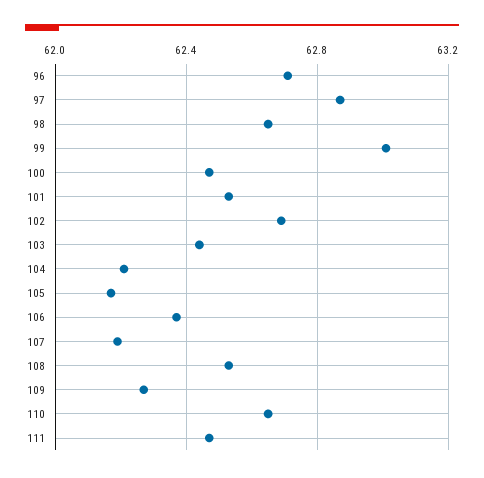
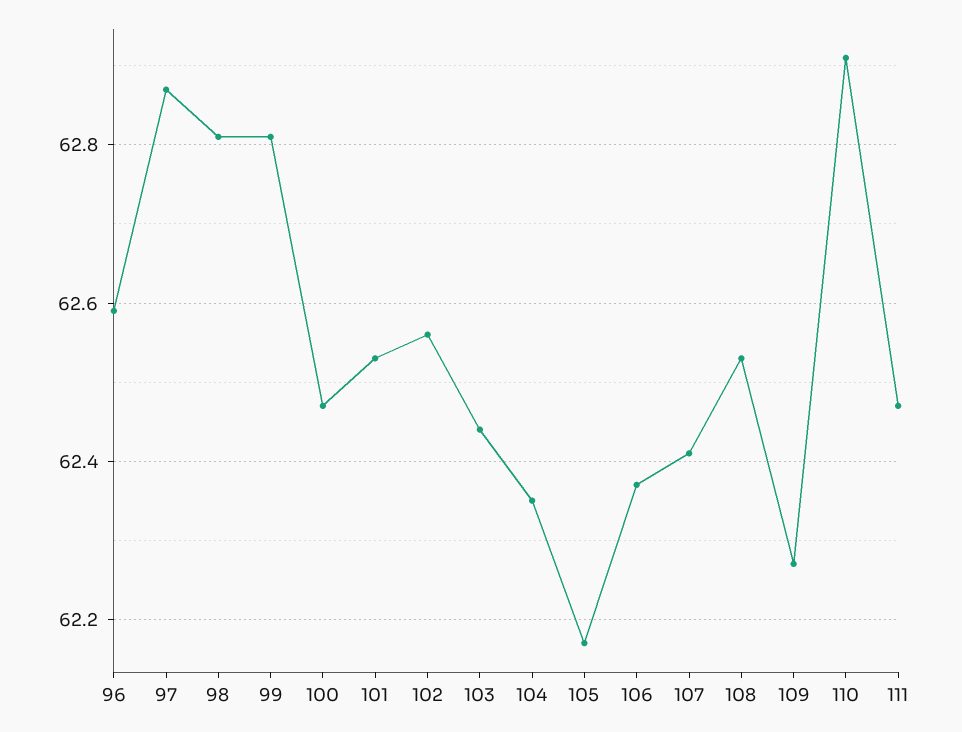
96: 62.7 -> 62.6
98: 62.65 -> 62.8
99: 63 -> 62.8
102: 62.7 -> 62.55
104: 62.2 -> 62.35
107: 62.2 -> 62.4
110: 62.65 -> 62.9

